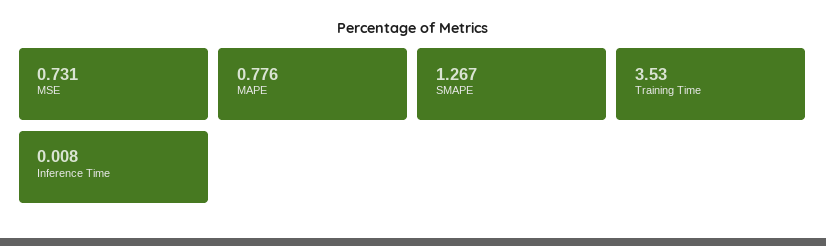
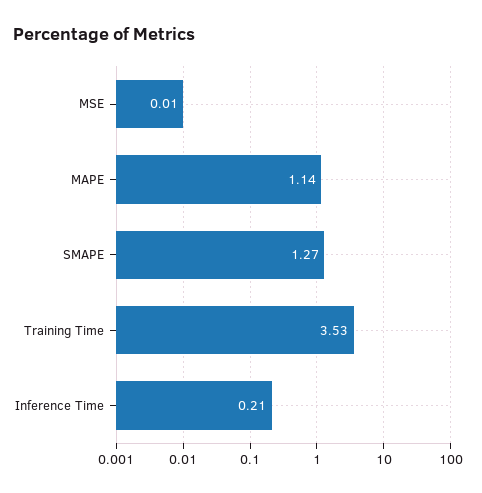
MSE: 0.731 -> 0.01
MAPE: 0.776 -> 1.14
Inference Time: 0.008 -> 0.21

